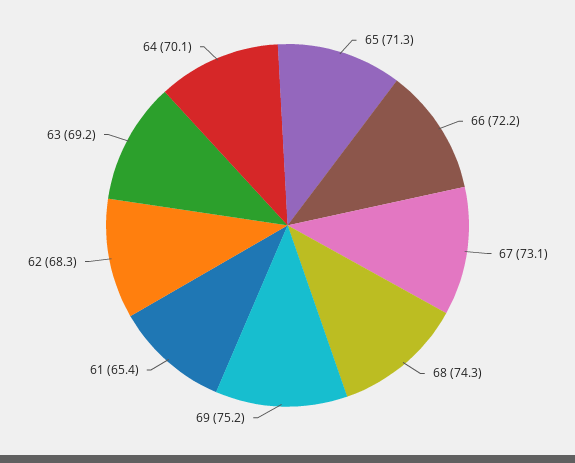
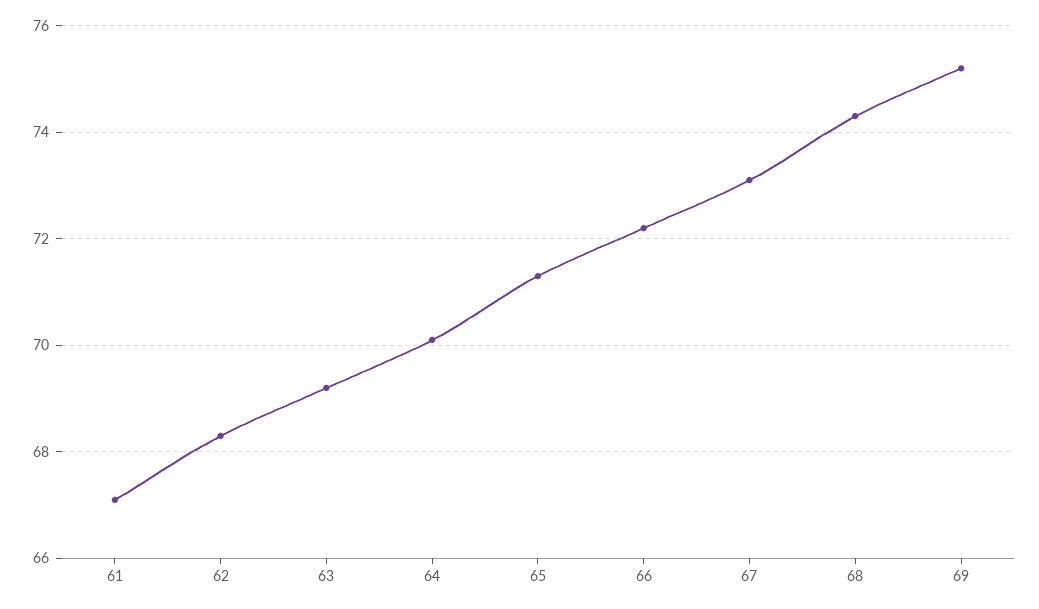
61: 65.4 -> 67

